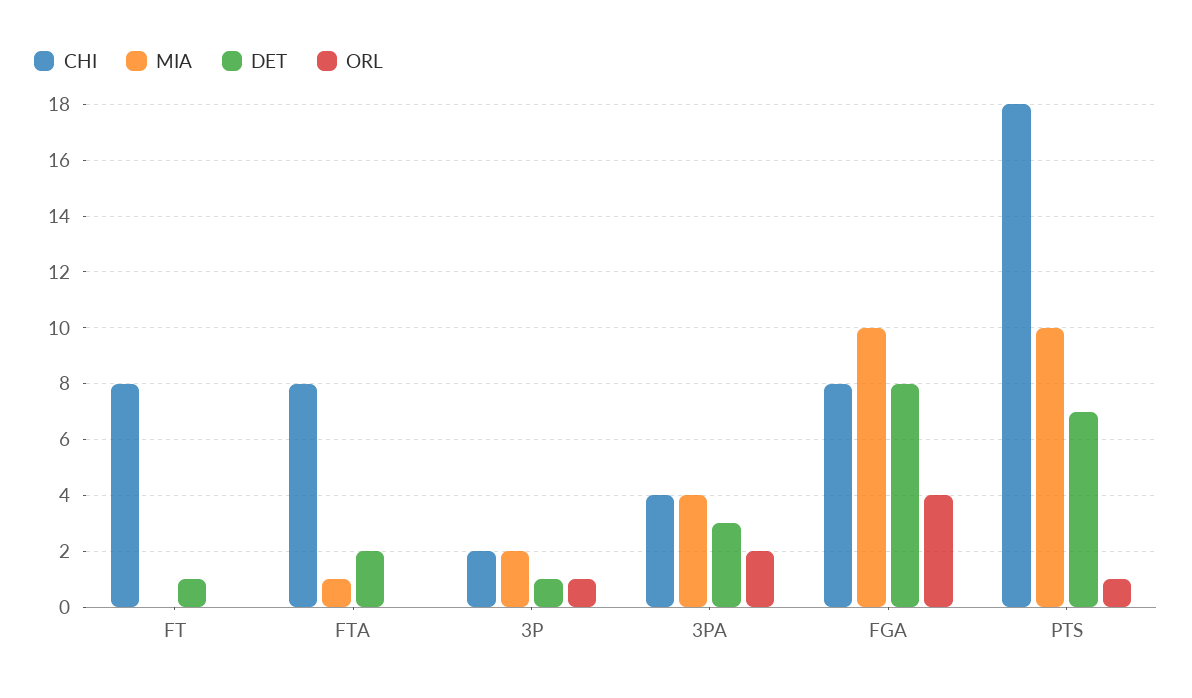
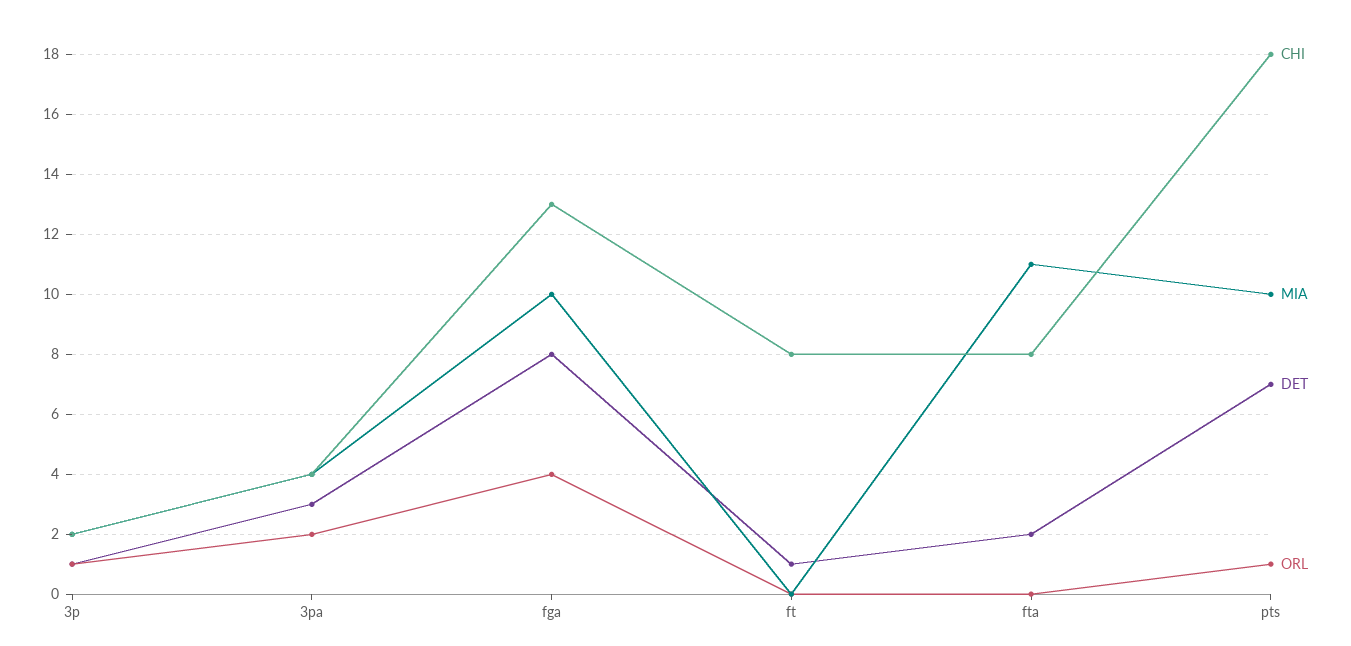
MIA, FTA: 1 -> 11
CHI, FGA: 8 -> 13

